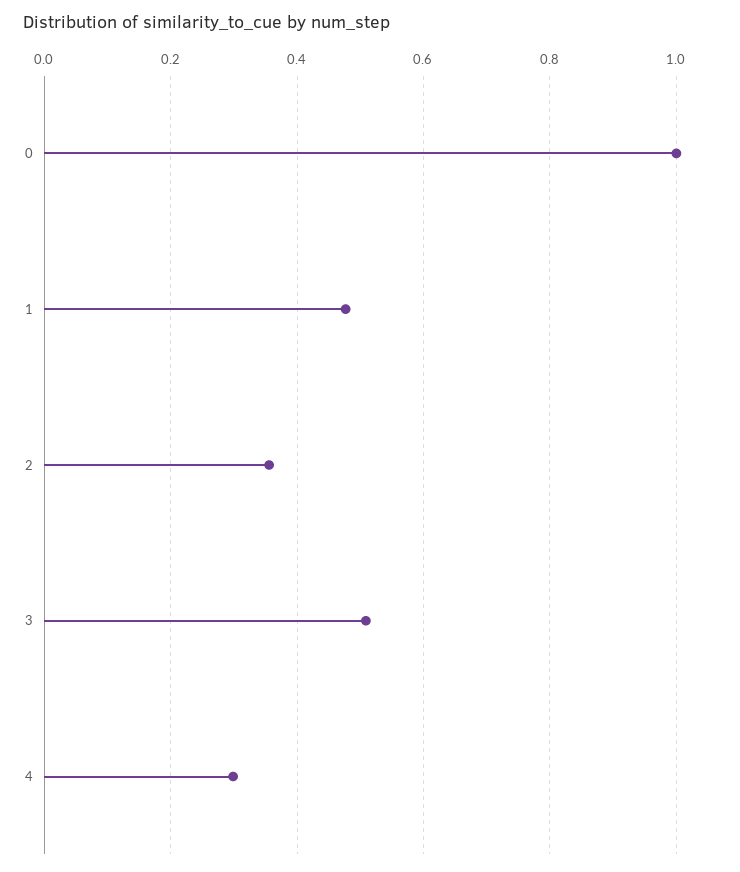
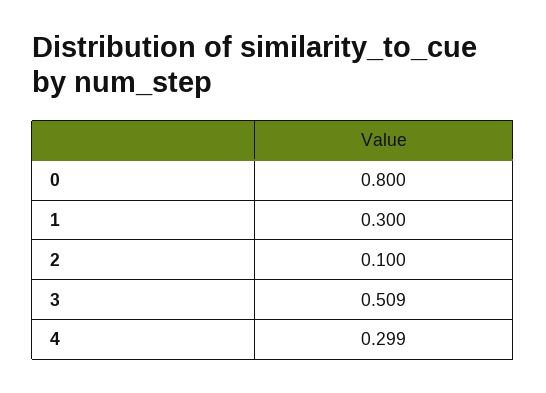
0: 1 -> 0.8
1: 0.48 -> 0.3
2: 0.36 -> 0.1

